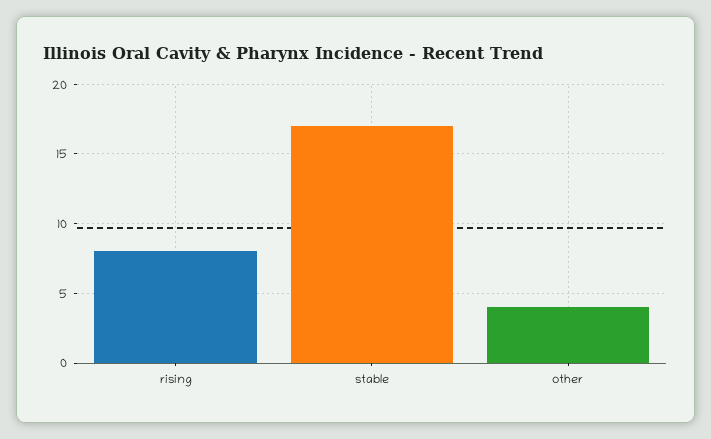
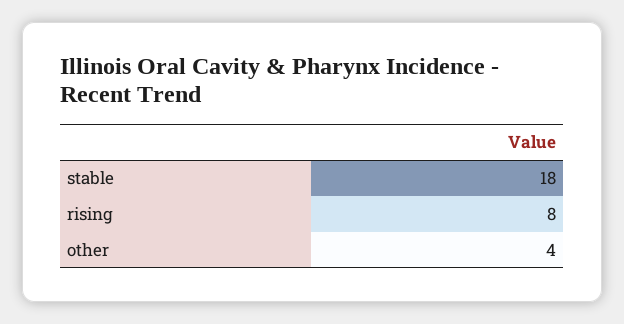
stable: 17 -> 18

